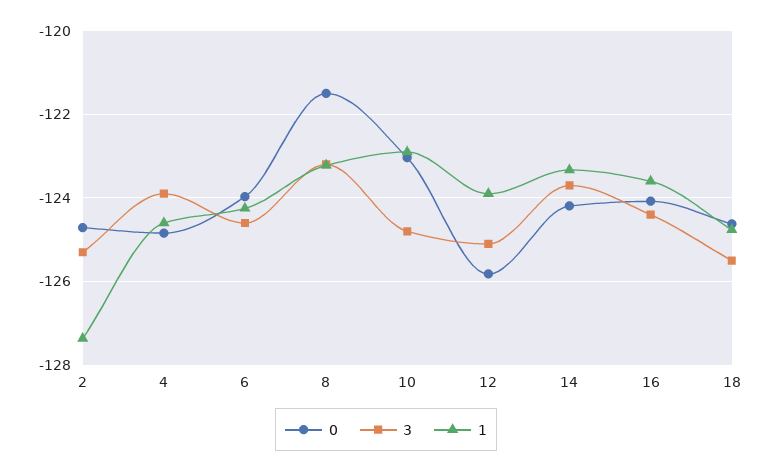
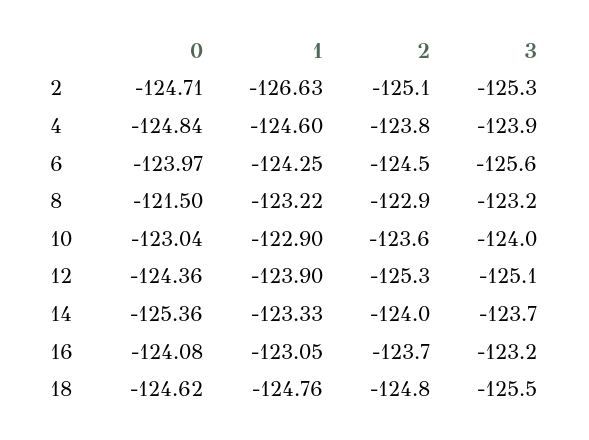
1, 2: -127.4 -> -126.63
3, 6: -124.6 -> -125.6
3, 10: -124.8 -> -124
0, 12: -125.8 -> -124.36
0, 14: -124.2 -> -125.36
3, 16: -124.4 -> -123.2
1, 16: -123.6 -> -123.05
2, 2: none -> -125.1
2, 4: none -> -123.8
2, 6: none -> -124.5
2, 8: none -> -122.9
2, 10: none -> -123.6
2, 12: none -> -125.3
2, 14: none -> -124
2, 16: none -> -123.7
2, 18: none -> -124.8

